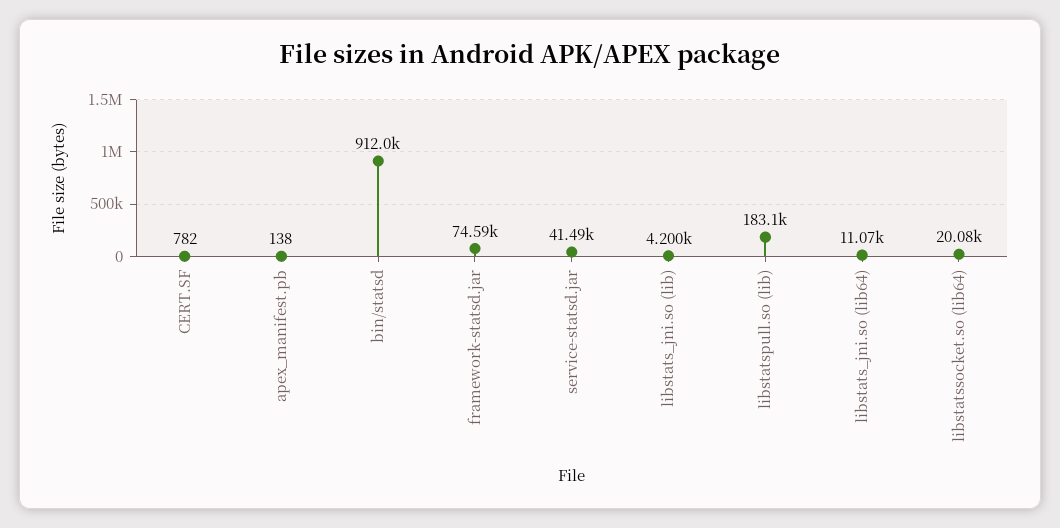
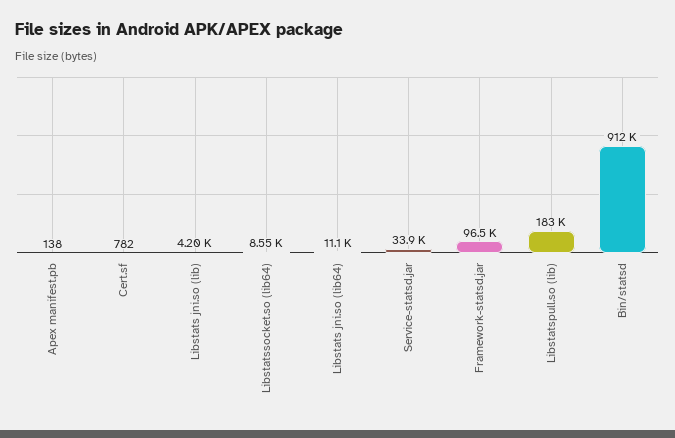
framework-statsd.jar: 74590 -> 96500
service-statsd.jar: 41490 -> 33900
libstatssocket.so (lib64): 20080 -> 8550

